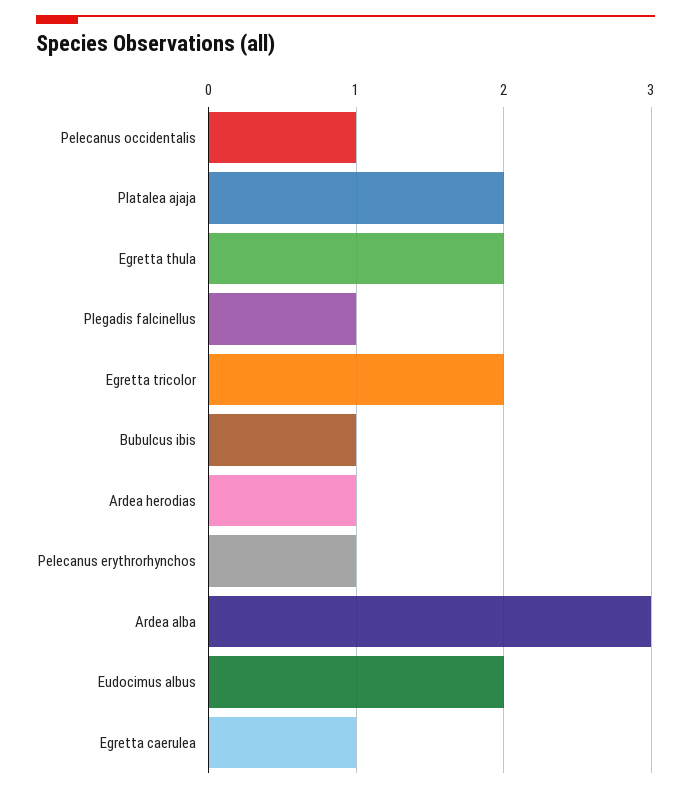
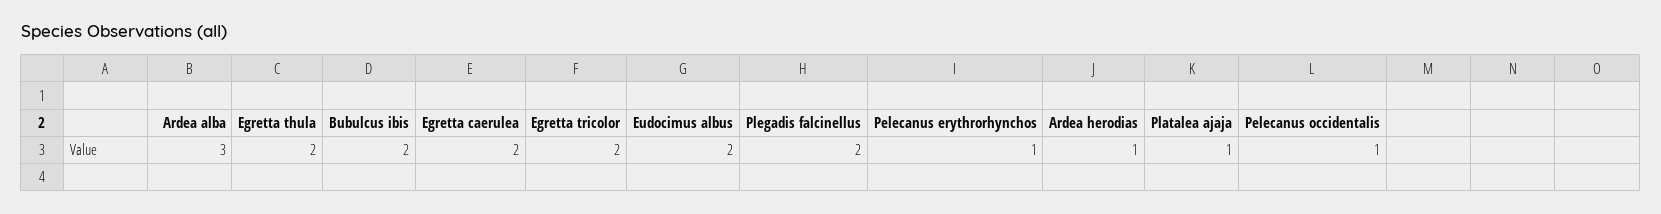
Platalea ajaja: 2 -> 1
Plegadis falcinellus: 1 -> 2
Bubulcus ibis: 1 -> 2
Egretta caerulea: 1 -> 2

